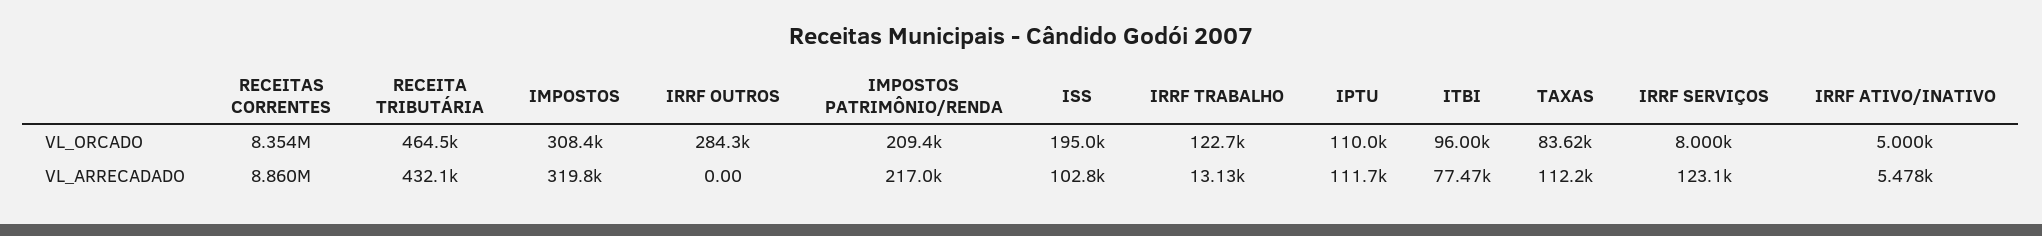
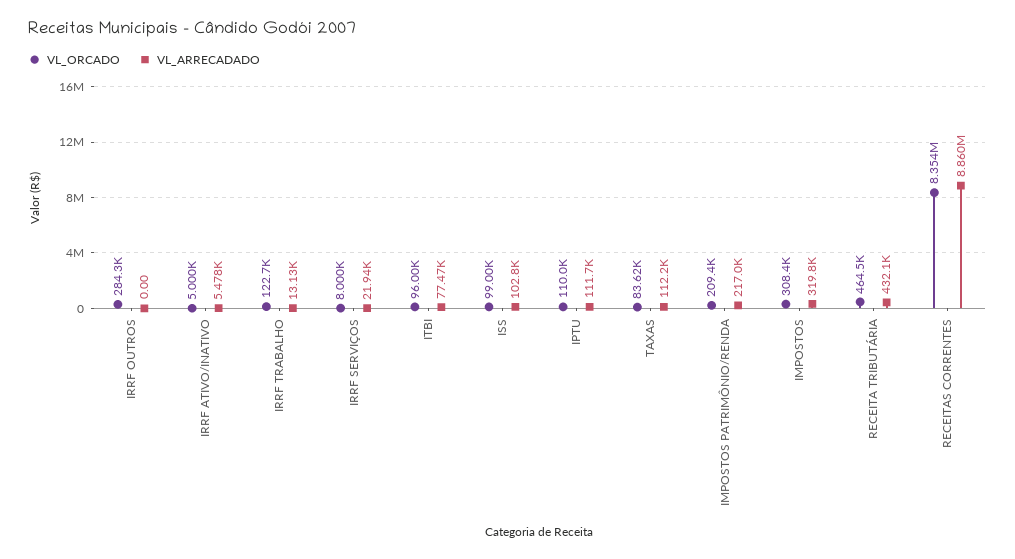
VL_ORCADO, ISS: 195000 -> 99000
VL_ARRECADADO, IRRF SERVIÇOS: 123100 -> 21940

